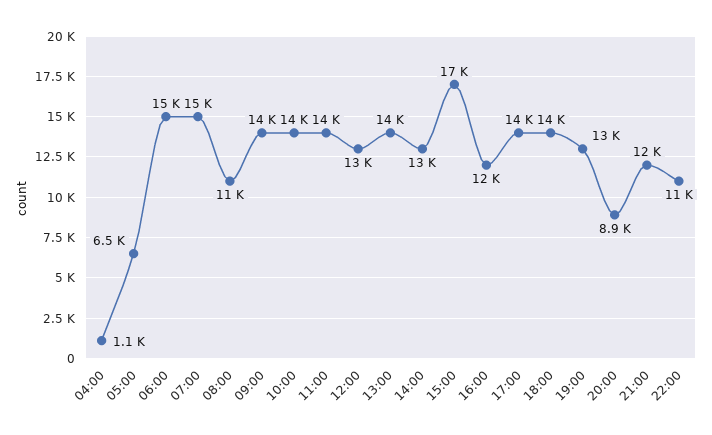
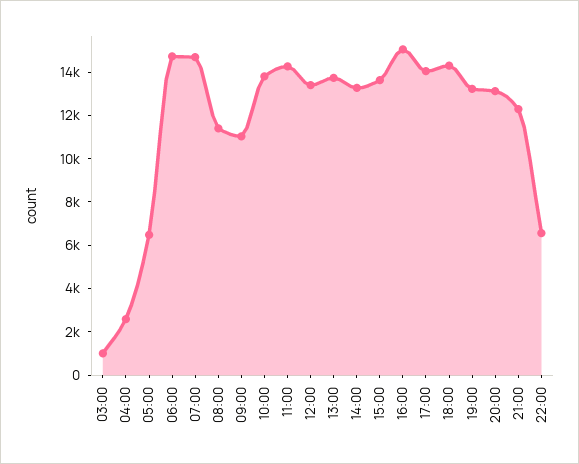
04:00: 1100 -> 2500
09:00: 14000 -> 11000
15:00: 17000 -> 13500
16:00: 12000 -> 15000
20:00: 8900 -> 13000
22:00: 11000 -> 6500
03:00: none -> 1000

